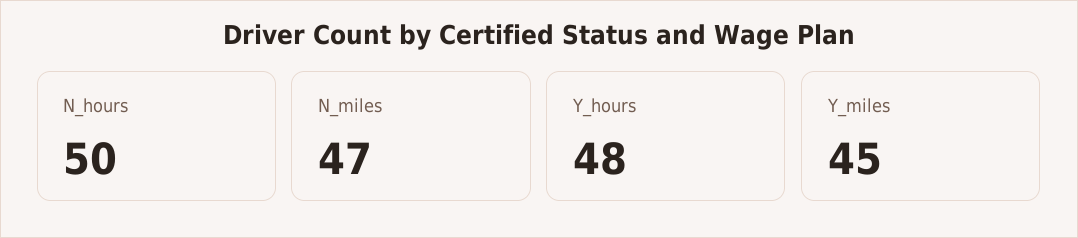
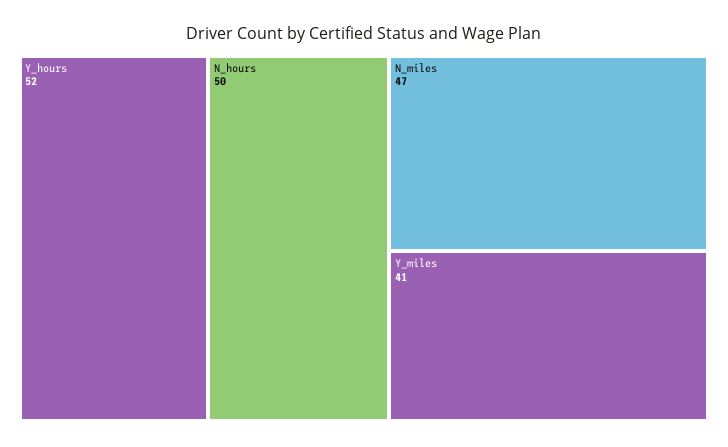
Y_hours: 48 -> 52
Y_miles: 45 -> 41

